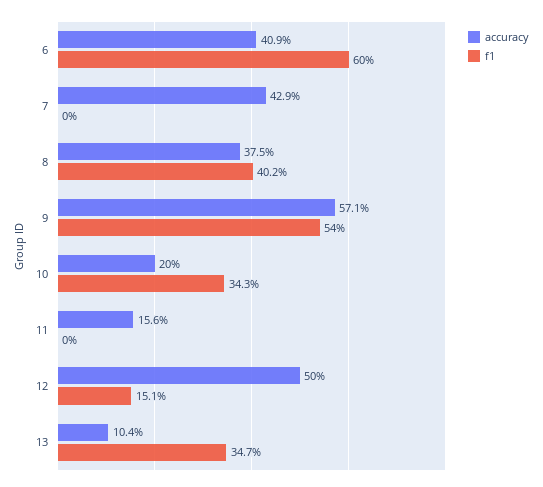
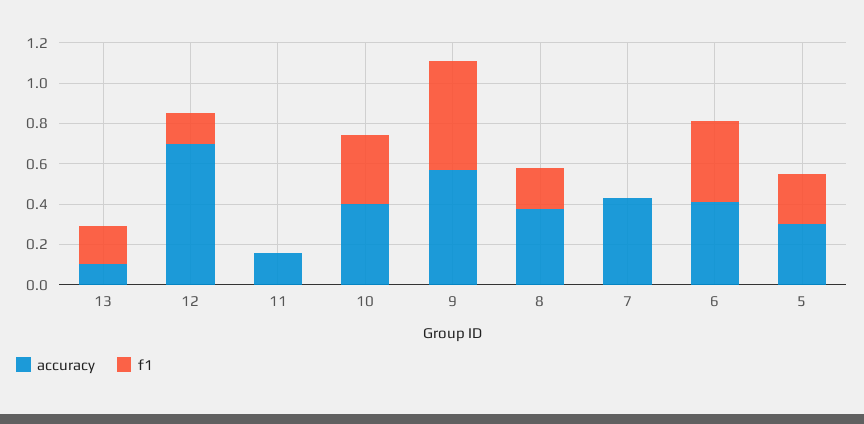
f1, 6: 0.6 -> 0.4
f1, 8: 0.402 -> 0.2
accuracy, 10: 0.2 -> 0.4
accuracy, 12: 0.5 -> 0.7
f1, 13: 0.347 -> 0.2
accuracy, 5: none -> 0.3
f1, 5: none -> 0.25

